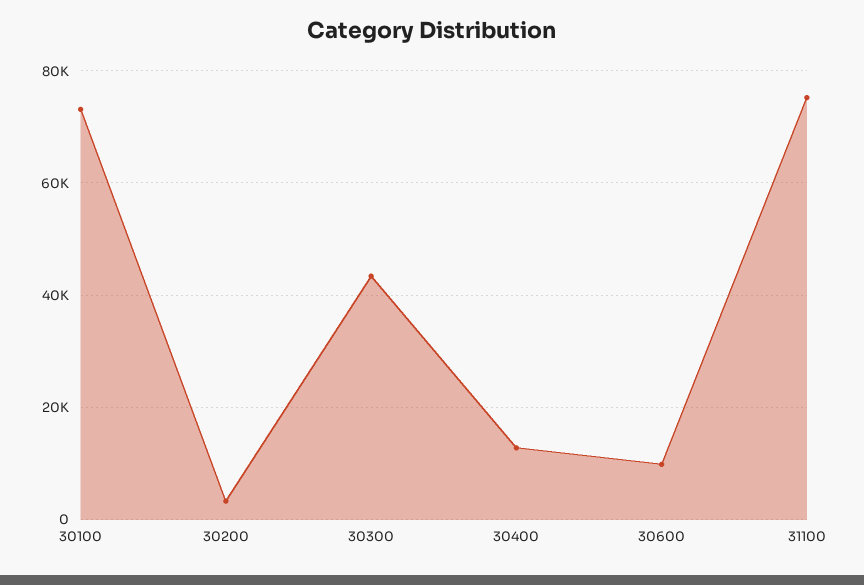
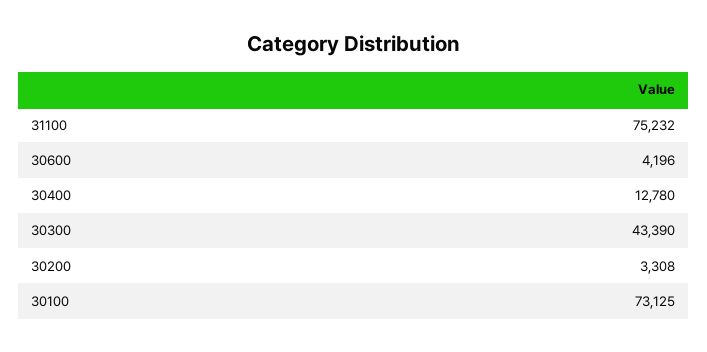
30600: 10000 -> 4196

